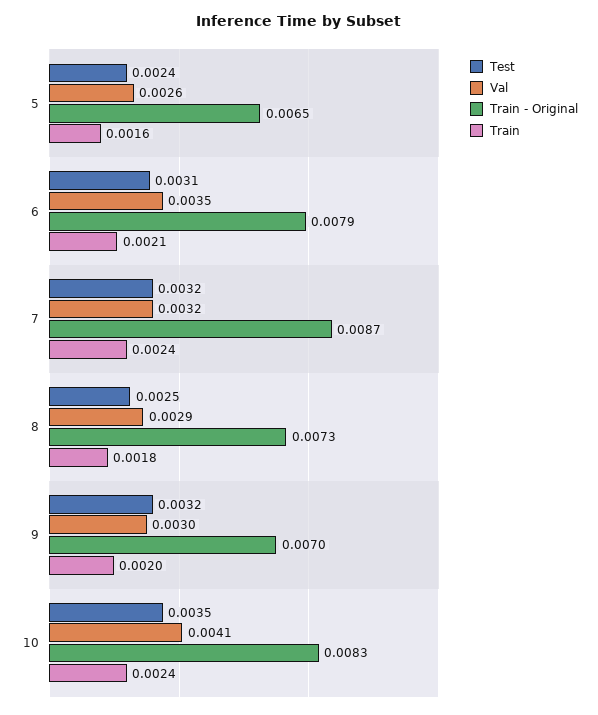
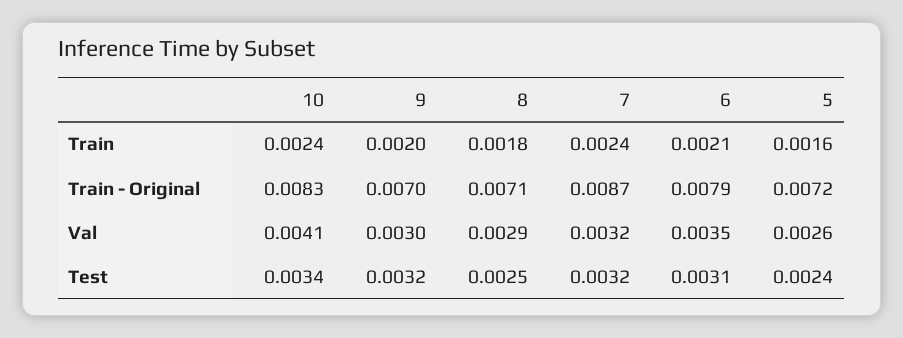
Train - Original, 5: 0.0065 -> 0.0072
Train - Original, 8: 0.0073 -> 0.0071
Test, 10: 0.0035 -> 0.0034

